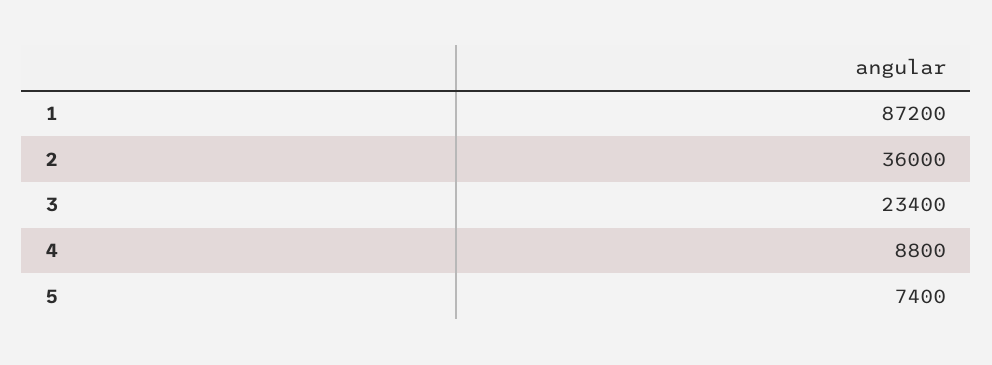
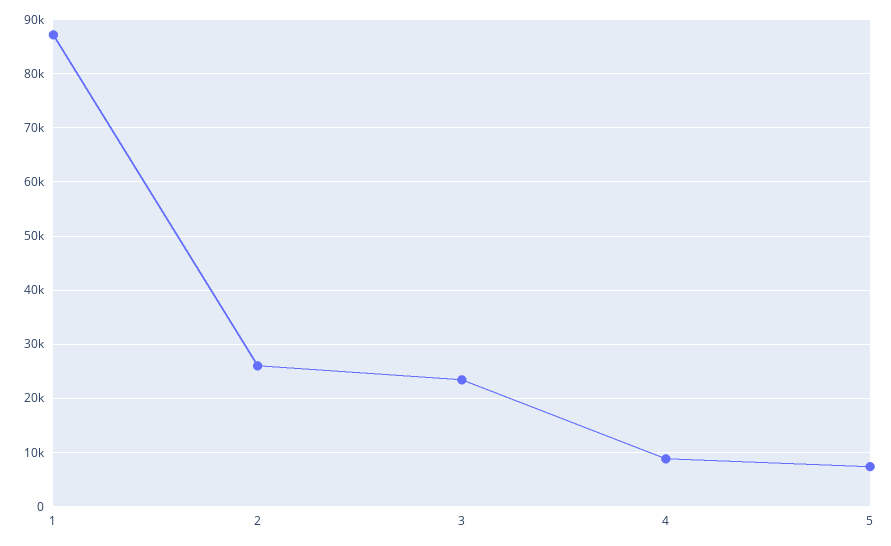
2: 36000 -> 26000

